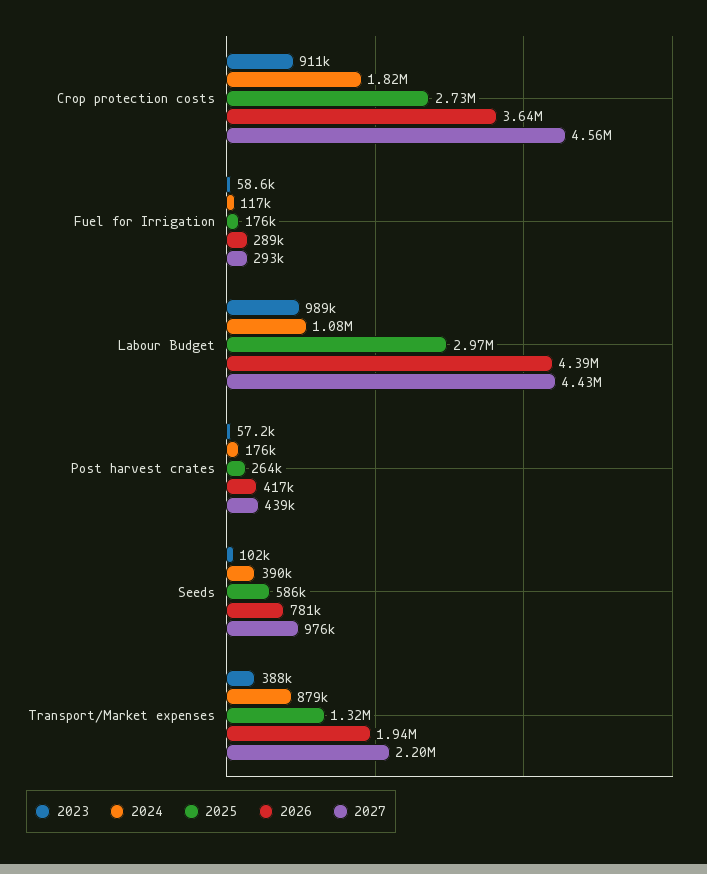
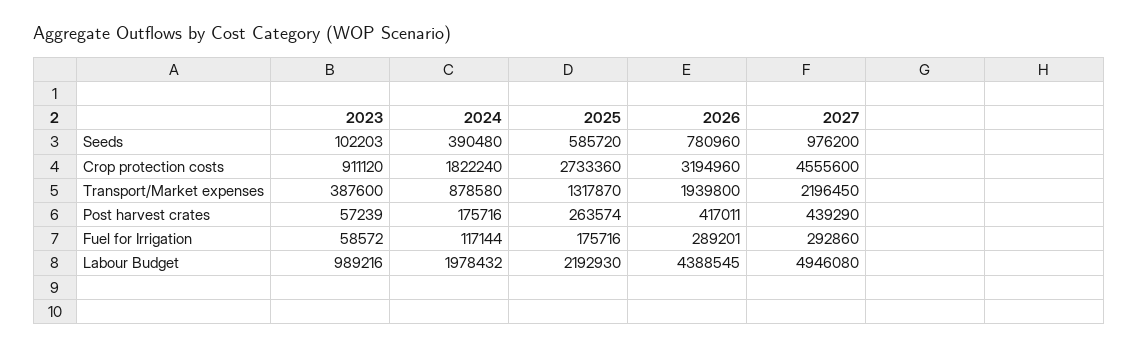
2026, Crop protection costs: 3640000 -> 3194960
2024, Labour Budget: 1080000 -> 1978432
2025, Labour Budget: 2970000 -> 2192930
2027, Labour Budget: 4430000 -> 4946080

